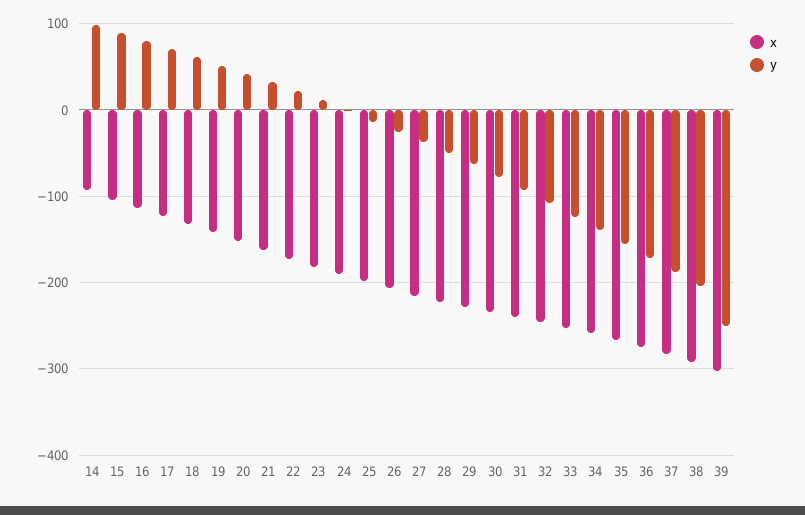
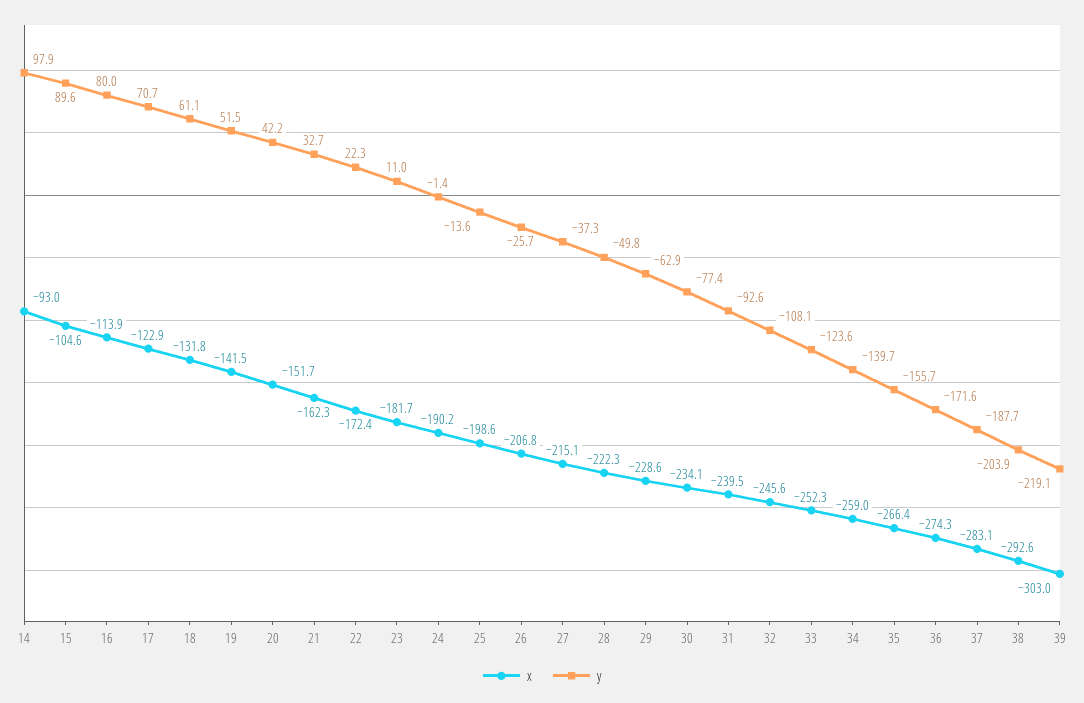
y, 39: -250 -> -219.1

